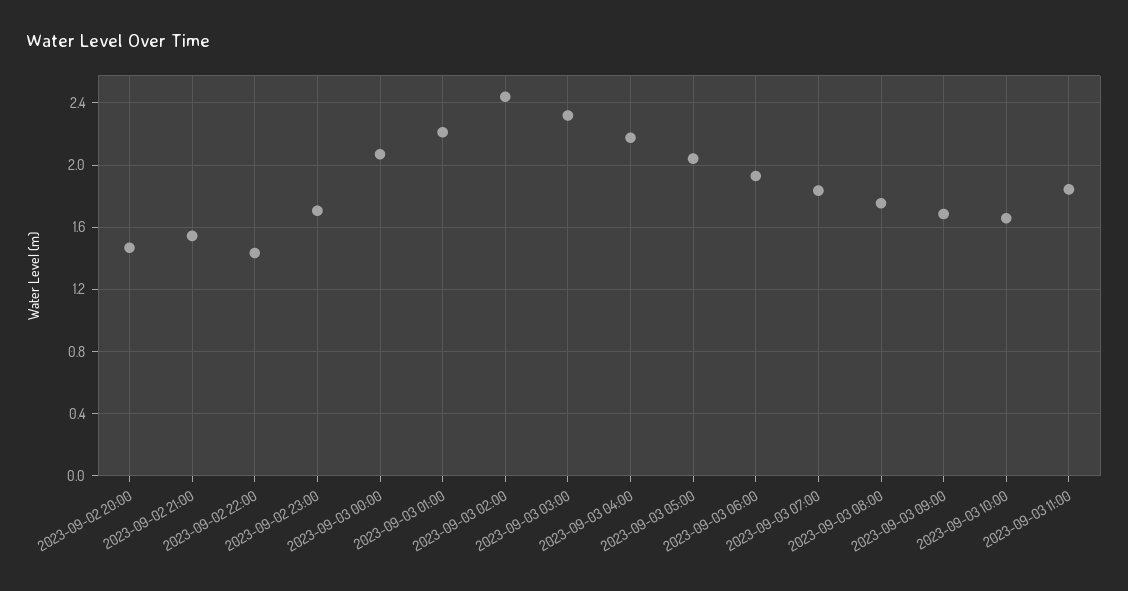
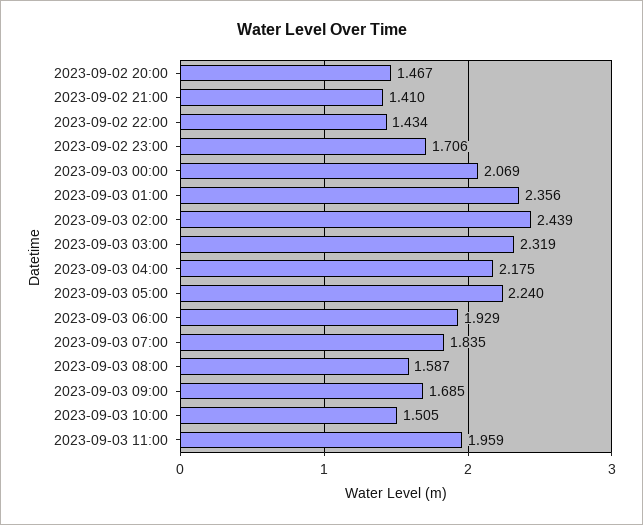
2023-09-02 21:00: 1.55 -> 1.41
2023-09-03 01:00: 2.2 -> 2.356
2023-09-03 05:00: 2.05 -> 2.24
2023-09-03 08:00: 1.75 -> 1.587
2023-09-03 10:00: 1.65 -> 1.505
2023-09-03 11:00: 1.85 -> 1.959

